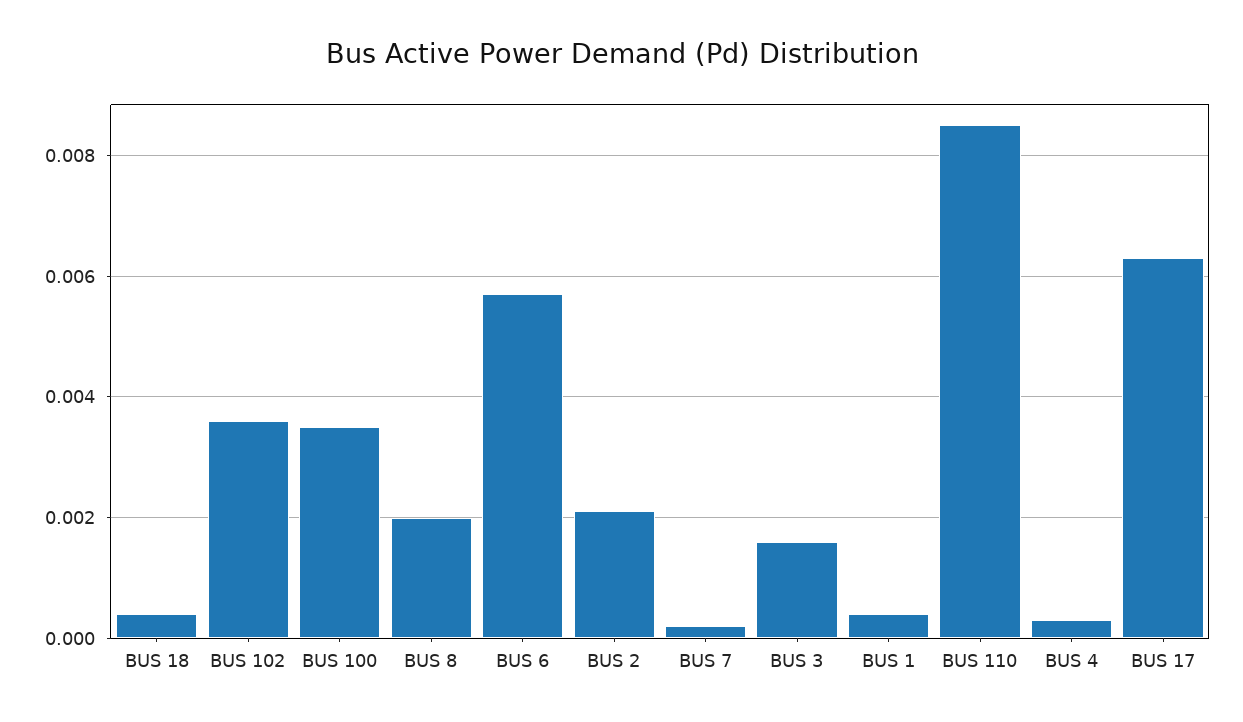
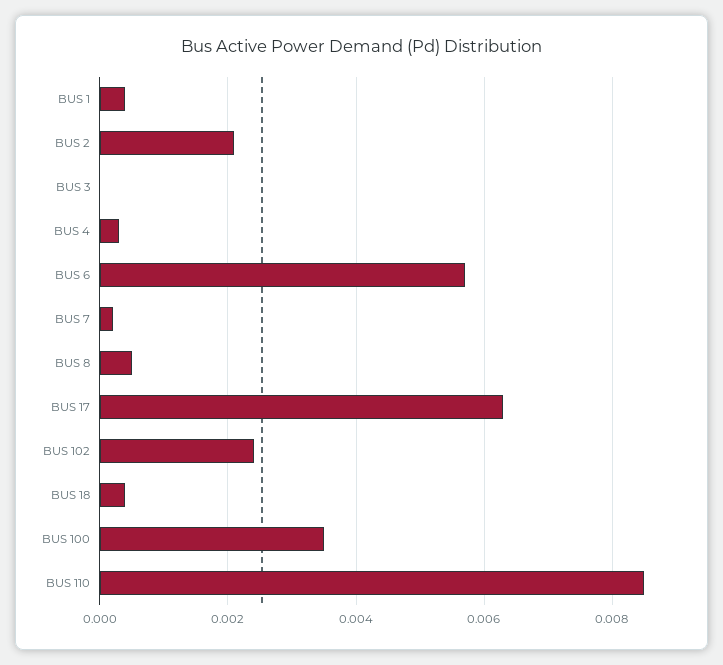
BUS 102: 0.0035 -> 0.0025
BUS 8: 0.002 -> 0.0005
BUS 3: 0.0015 -> 0

